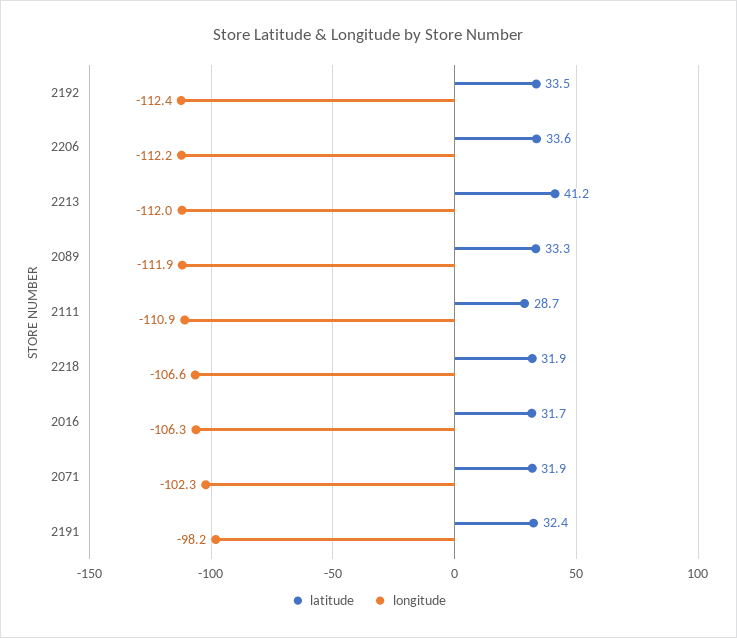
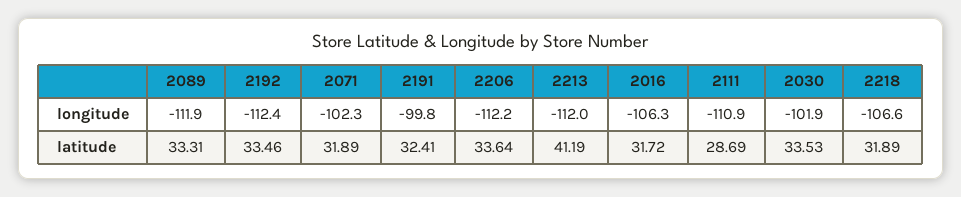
longitude, 2191: -98.2 -> -99.8
longitude, 2030: none -> -101.9
latitude, 2030: none -> 33.53

